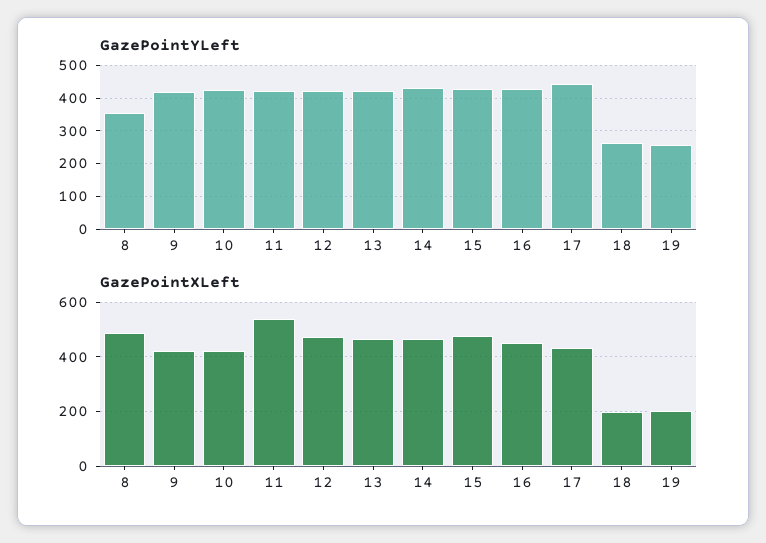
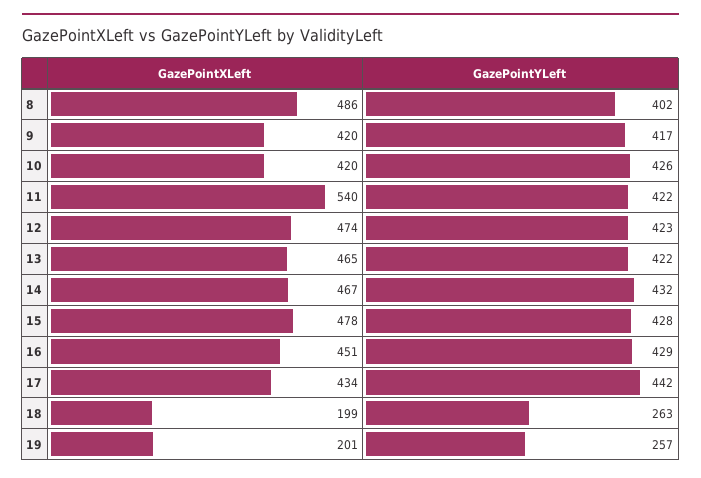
GazePointYLeft, 8: 360 -> 402

